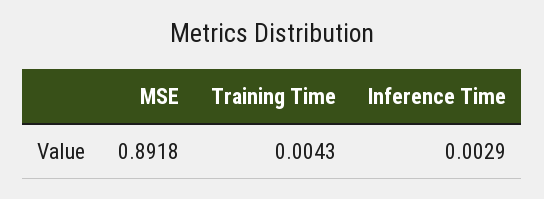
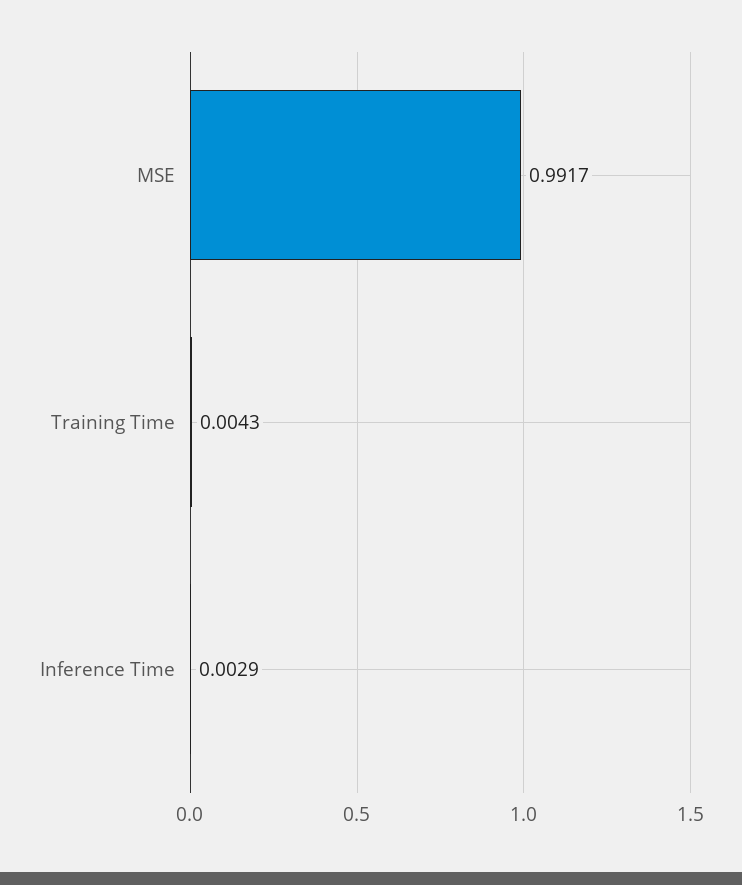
MSE: 0.8918 -> 0.9917

